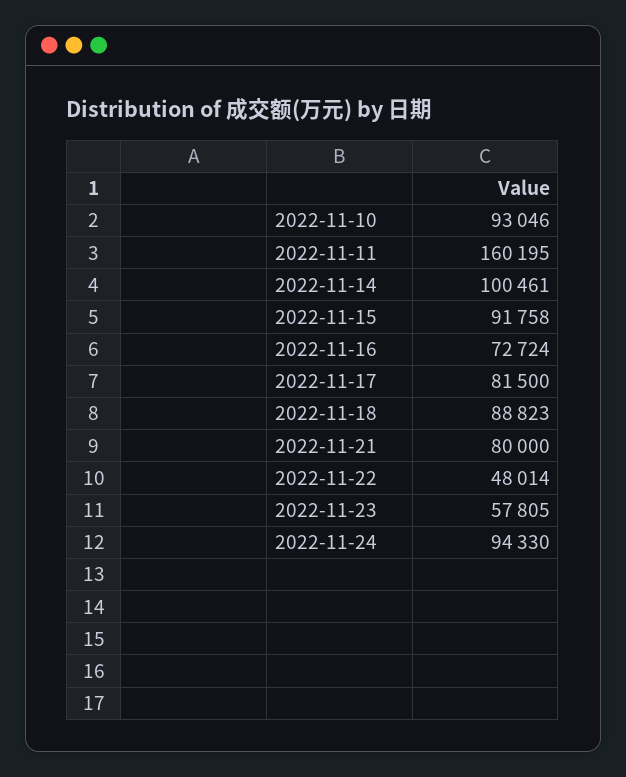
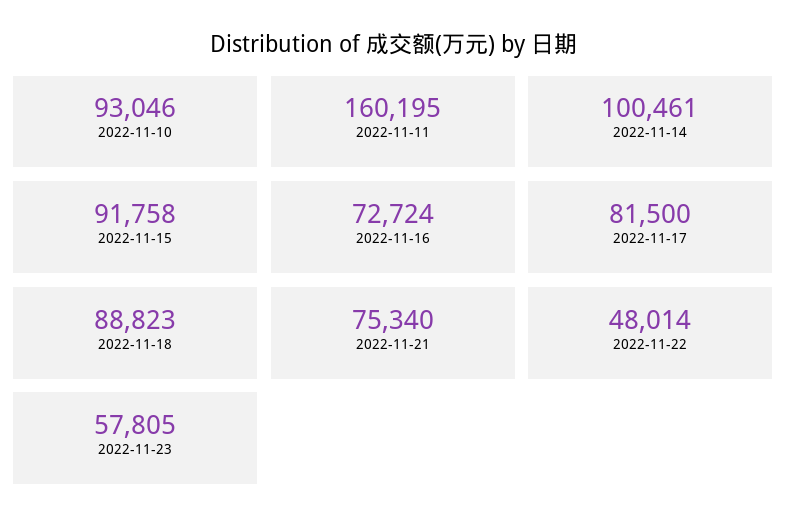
2022-11-21: 80000 -> 75340
2022-11-24: 94330 -> none

